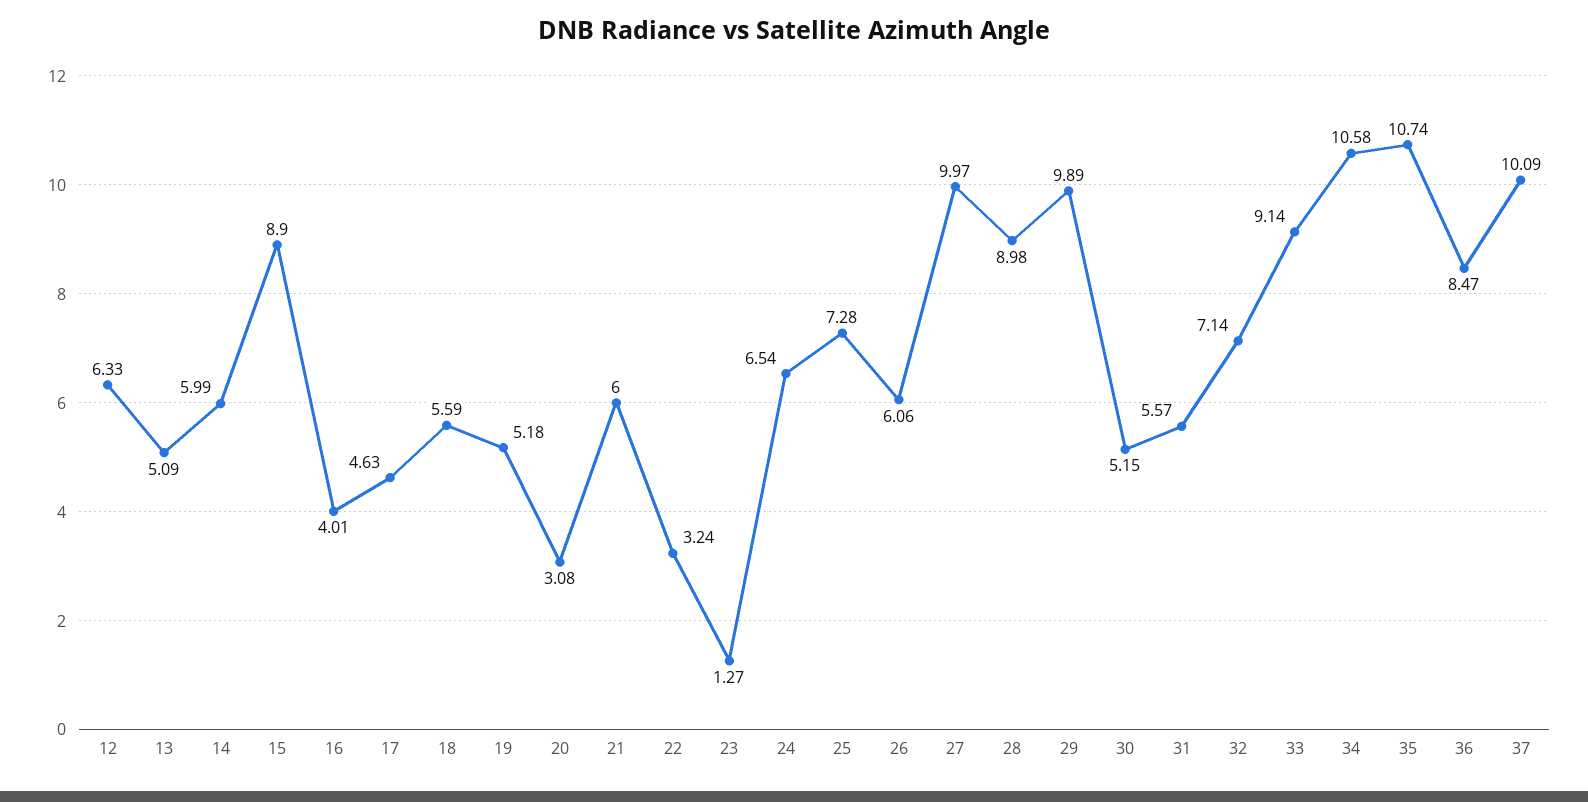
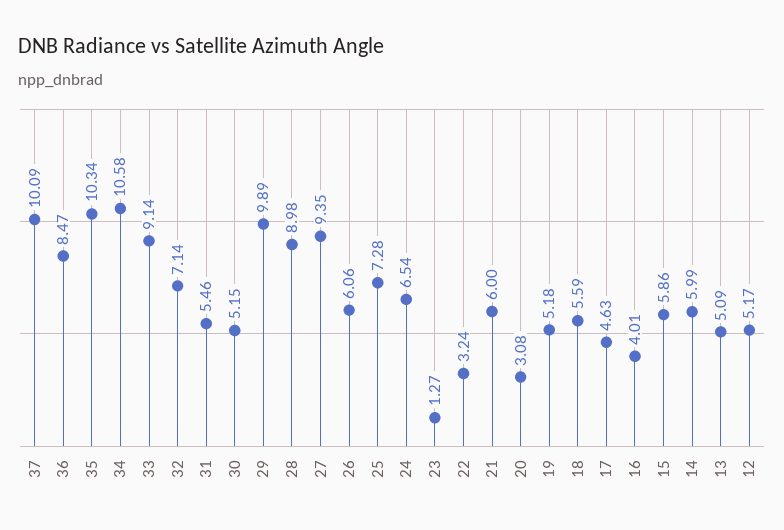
12: 6.33 -> 5.17
15: 8.9 -> 5.86
27: 9.97 -> 9.35
31: 5.57 -> 5.46
35: 10.74 -> 10.34

